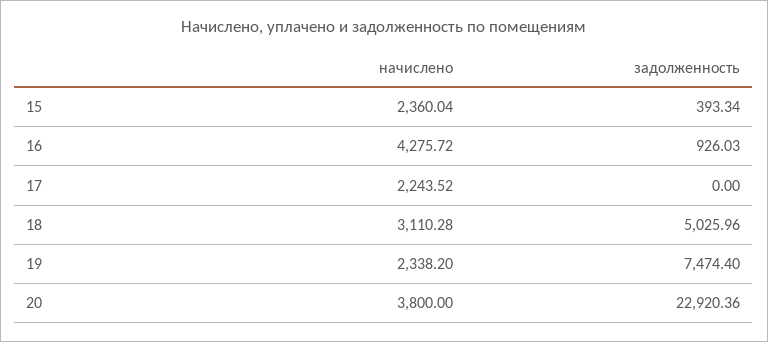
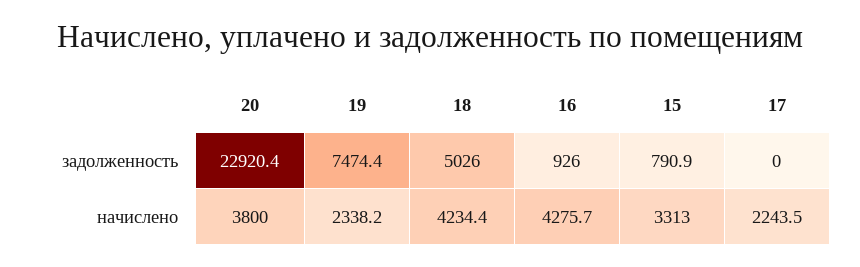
начислено, 15: 2360.04 -> 3313
задолженность, 15: 393.34 -> 790.9
начислено, 18: 3110.28 -> 4234.4

